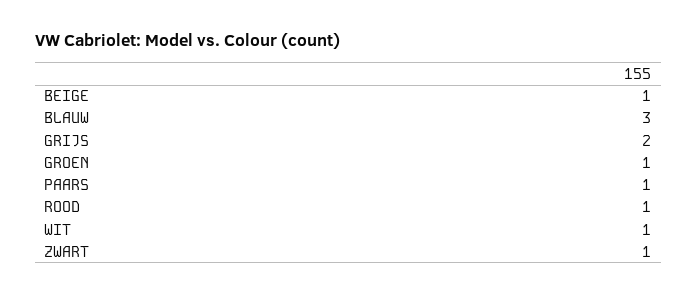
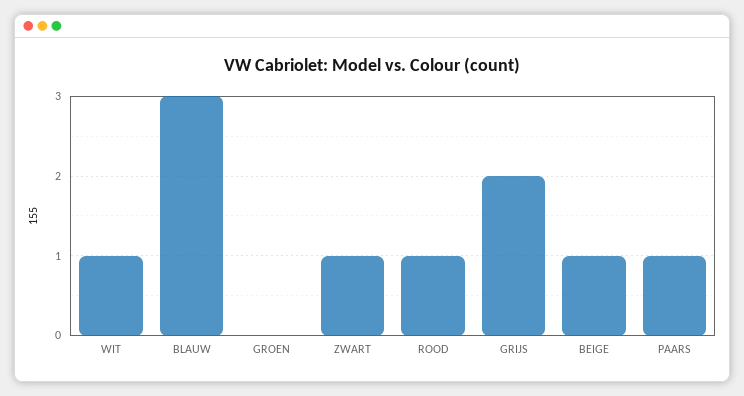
GROEN: 1 -> 0

